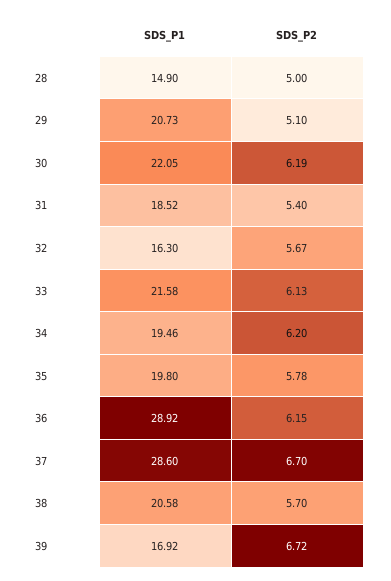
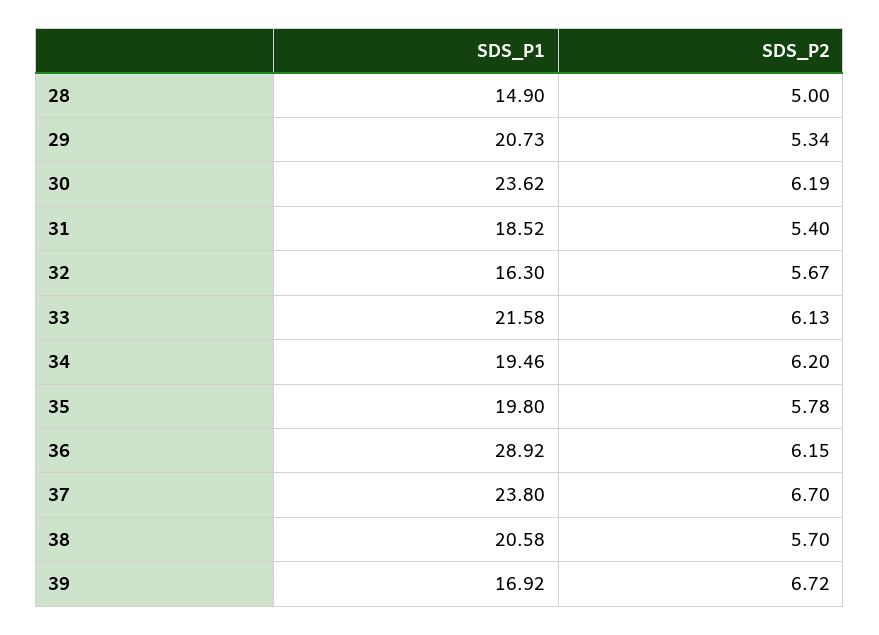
SDS_P2, 29: 5.1 -> 5.34
SDS_P1, 30: 22.05 -> 23.62
SDS_P1, 37: 28.6 -> 23.8

